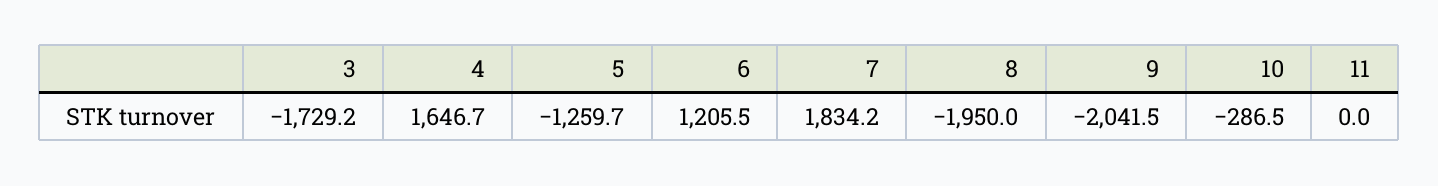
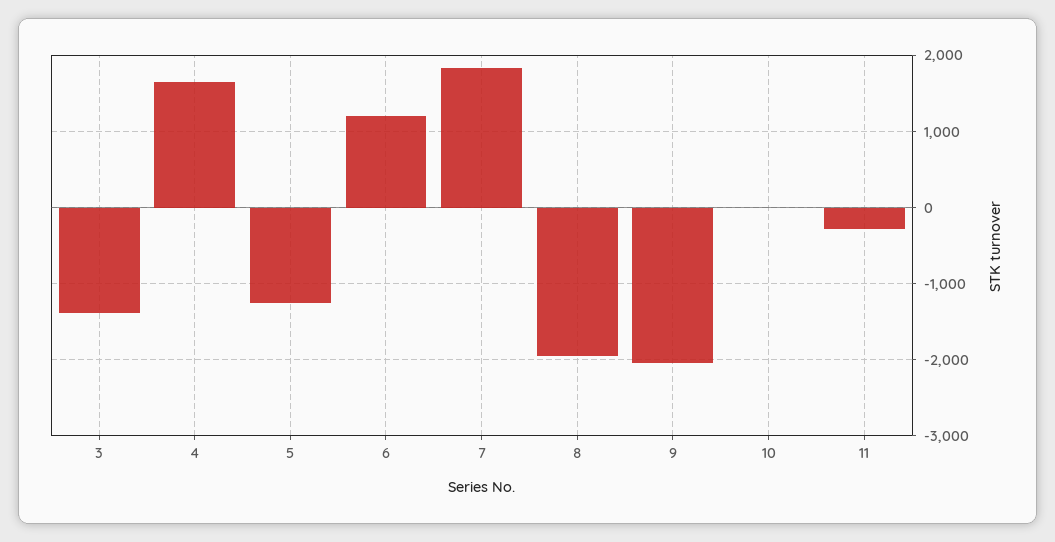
3: -1729.2 -> -1400
10: -286.5 -> 0
11: 0 -> -300

